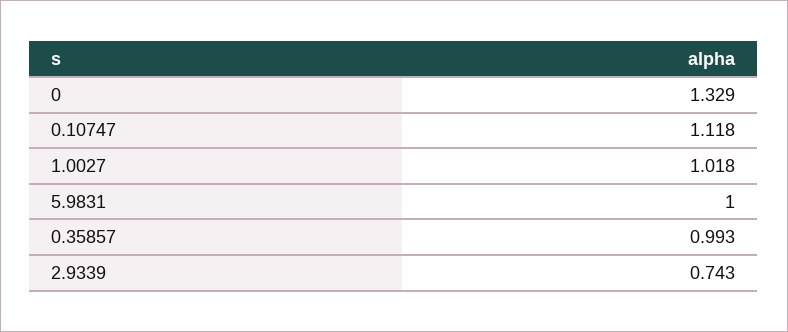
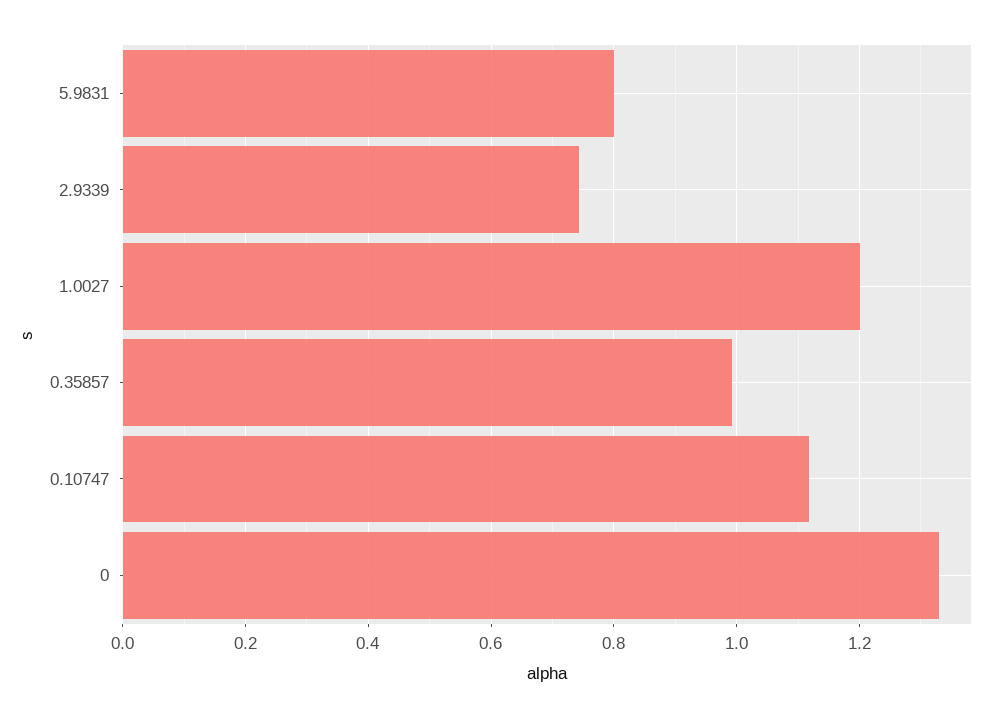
1.0027: 1.018 -> 1.2
5.9831: 1 -> 0.8

